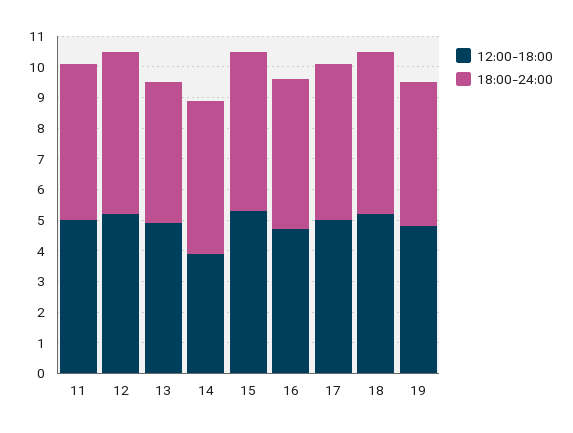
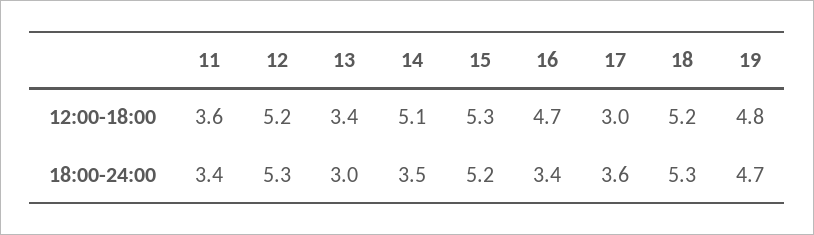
12:00-18:00, 11: 5 -> 3.6
18:00-24:00, 11: 5 -> 3.4
12:00-18:00, 13: 5 -> 3.4
18:00-24:00, 13: 4.5 -> 3
12:00-18:00, 14: 4 -> 5.1
18:00-24:00, 14: 5 -> 3.5
18:00-24:00, 16: 5 -> 3.4
12:00-18:00, 17: 5 -> 3
18:00-24:00, 17: 5 -> 3.6

